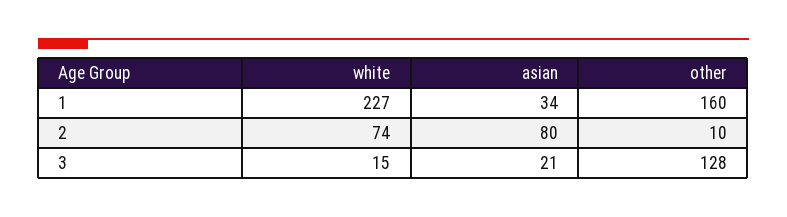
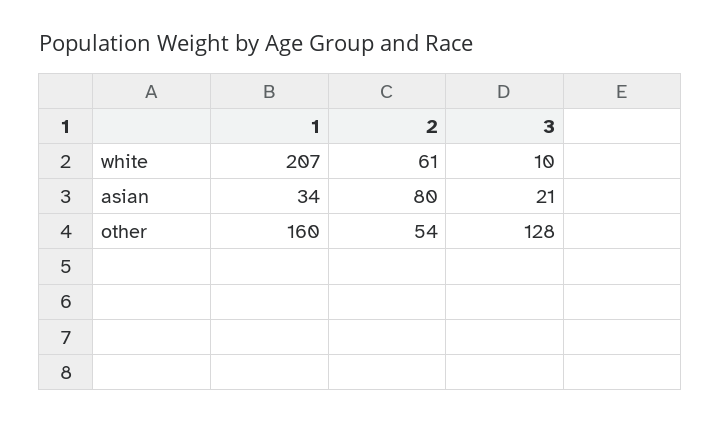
white, 1: 227 -> 207
white, 2: 74 -> 61
other, 2: 10 -> 54
white, 3: 15 -> 10

